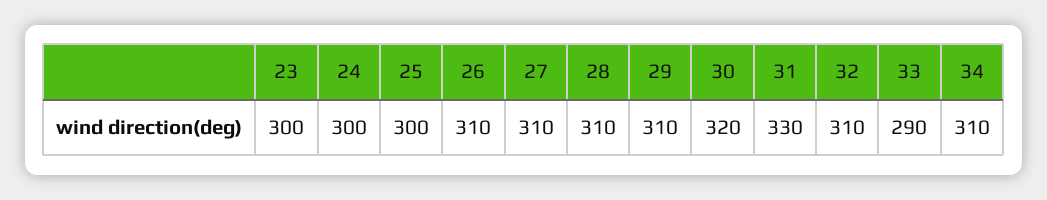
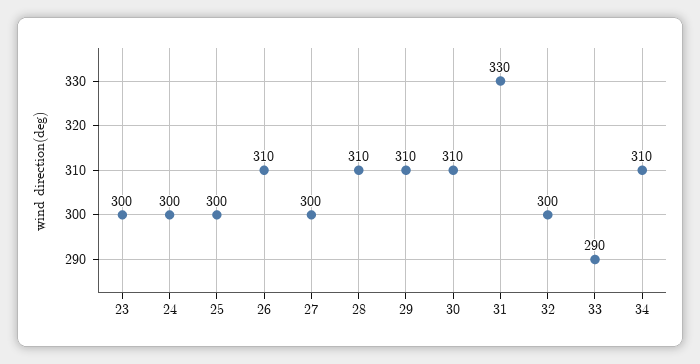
27: 310 -> 300
30: 320 -> 310
32: 310 -> 300

